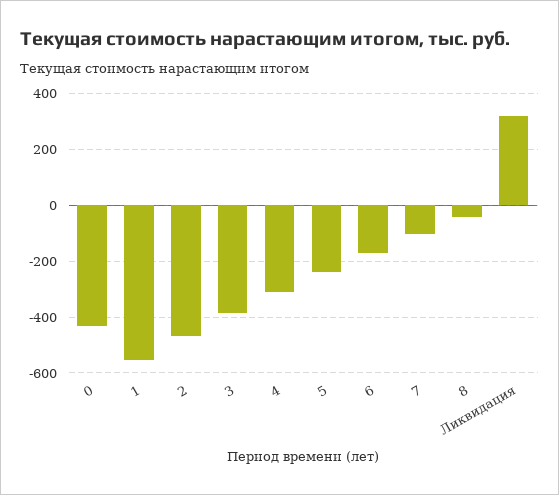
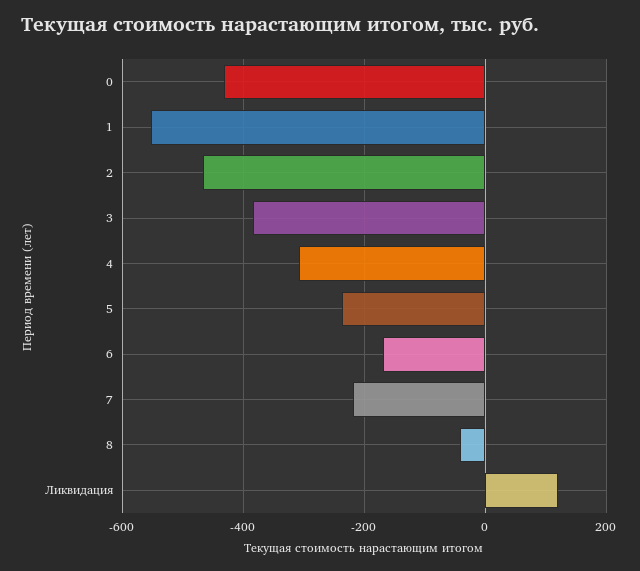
7: -100 -> -220
Ликвидация: 325 -> 120

